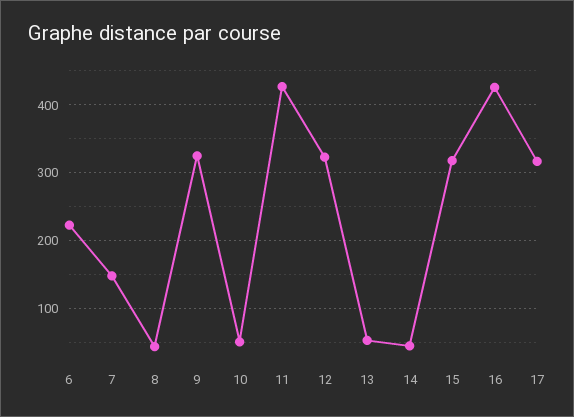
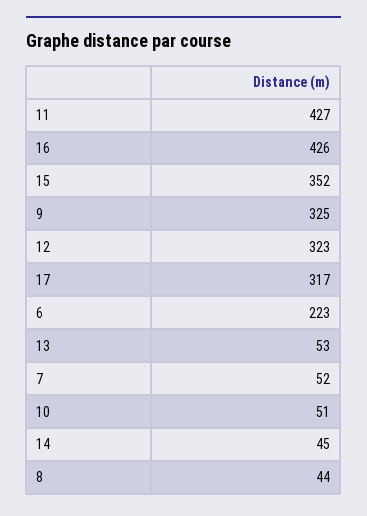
7: 150 -> 52
15: 320 -> 352

